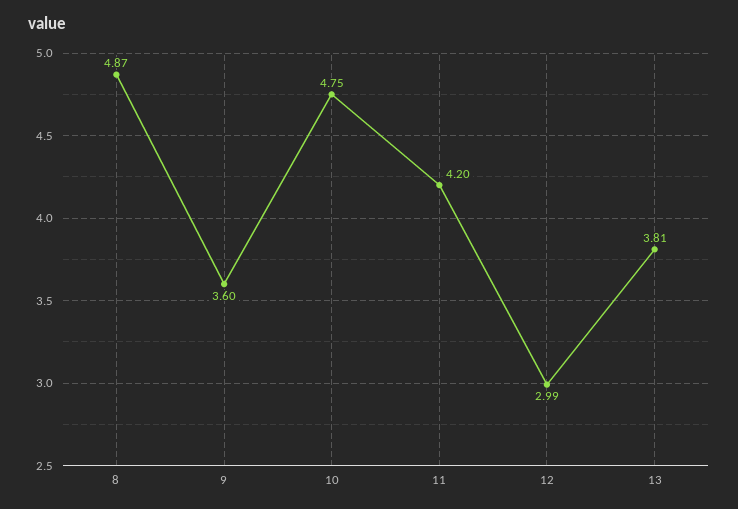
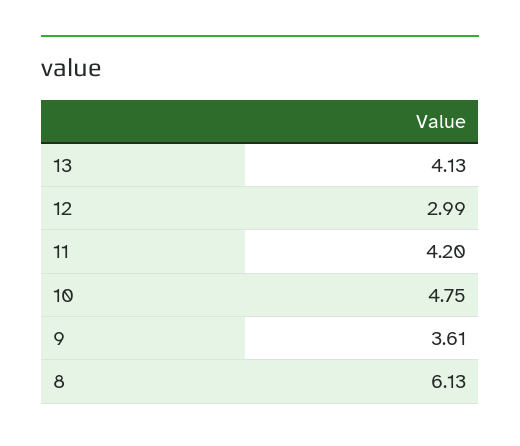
8: 4.87 -> 6.13
9: 3.6 -> 3.61
13: 3.81 -> 4.13

